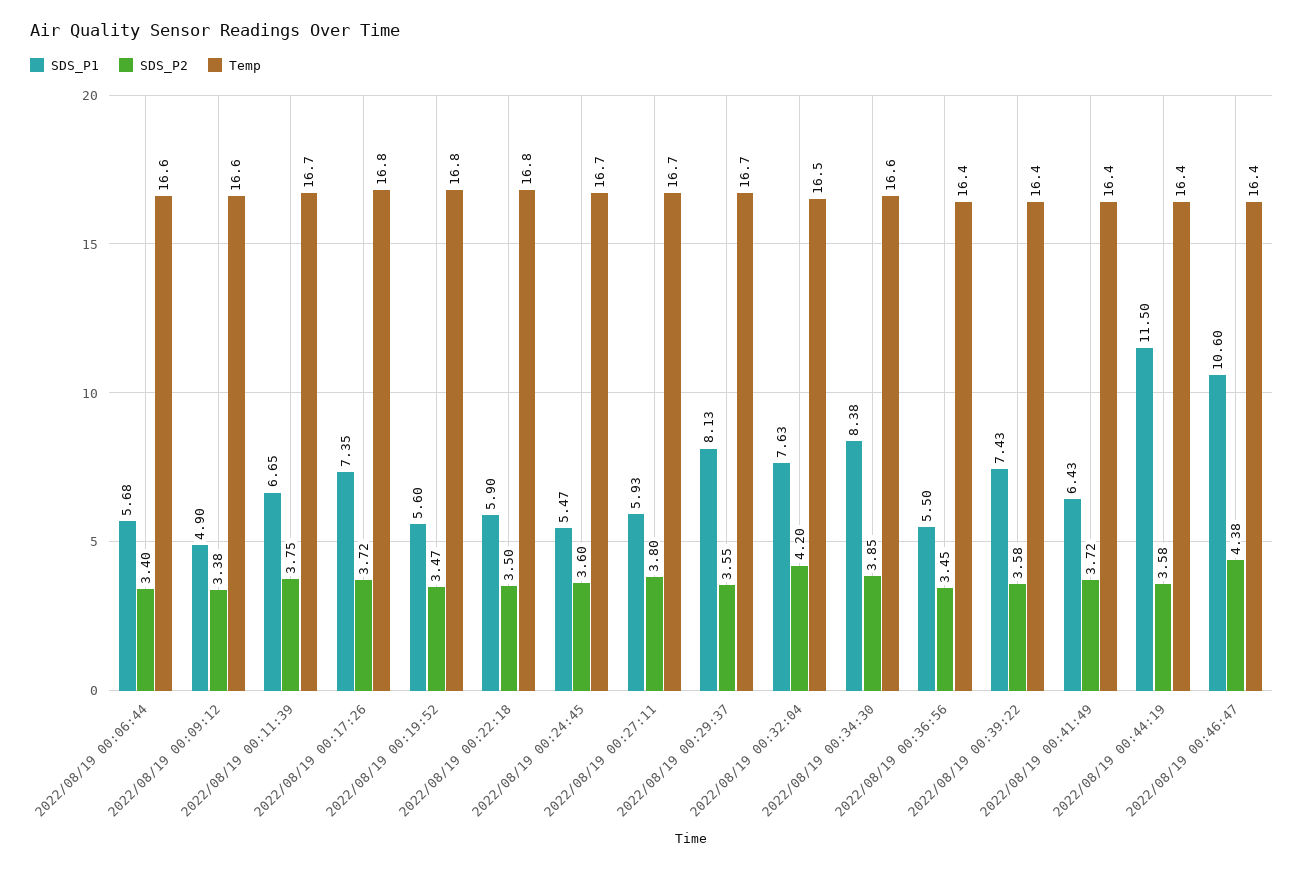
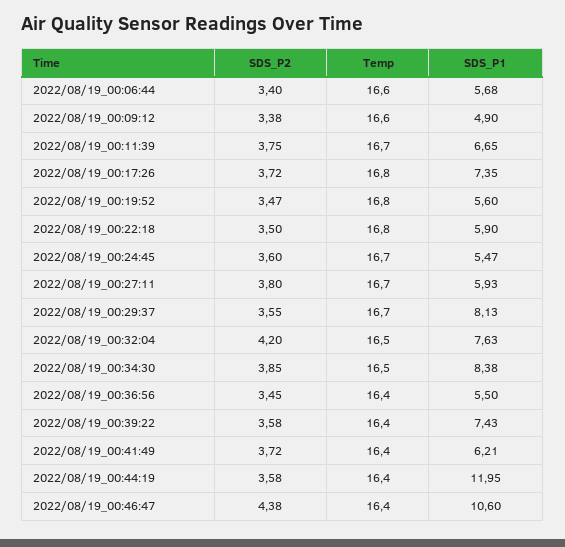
Temp, 2022/08/19 00:34:30: 16.6 -> 16.5
SDS_P1, 2022/08/19 00:41:49: 6.43 -> 6.21
SDS_P1, 2022/08/19 00:44:19: 11.5 -> 11.95

